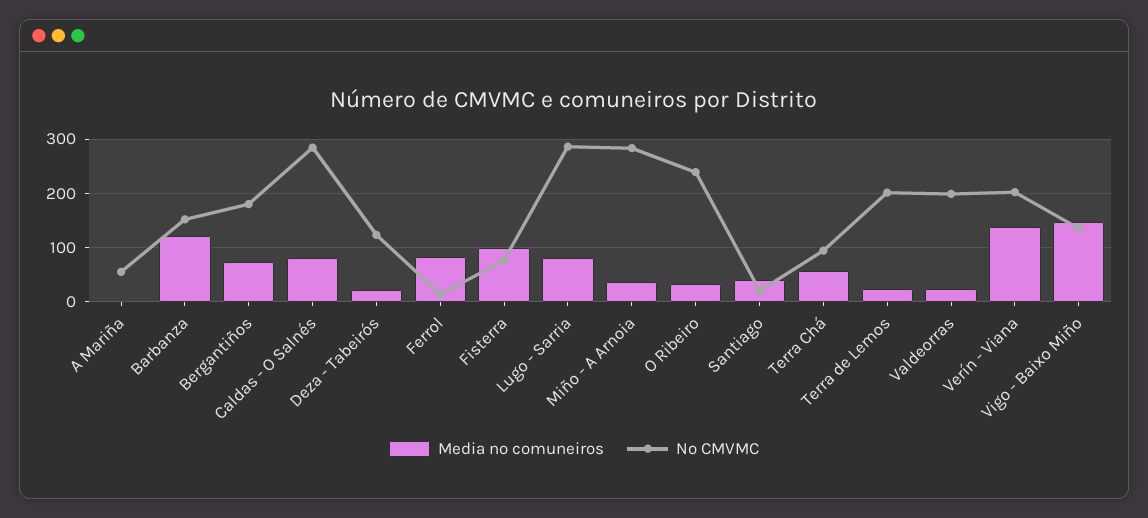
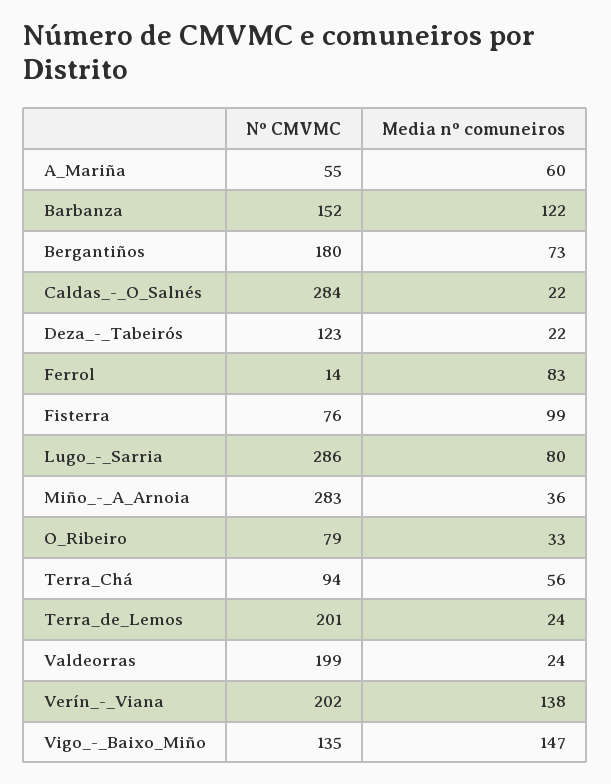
Media nº comuneiros, A Mariña: 0 -> 60
Media nº comuneiros, Caldas - O Salnés: 80 -> 22
Nº CMVMC, O Ribeiro: 240 -> 79
Media nº comuneiros, Santiago: 40 -> none
Nº CMVMC, Santiago: 20 -> none

